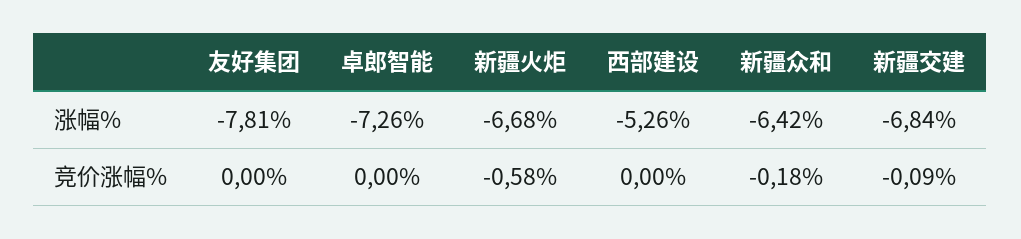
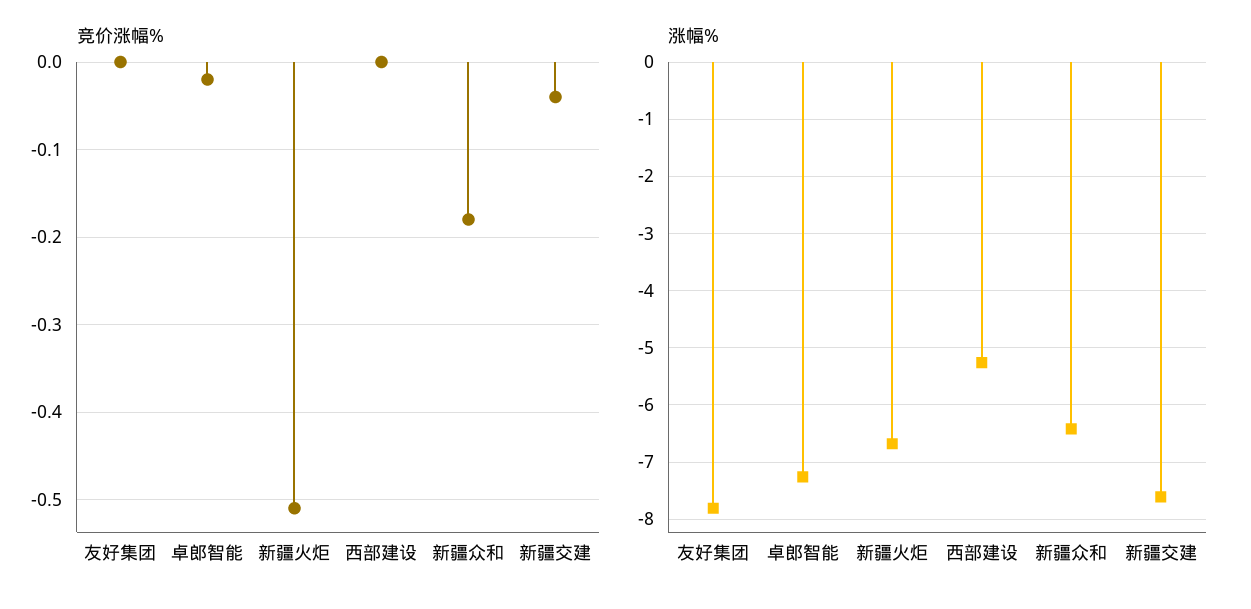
涨幅%, 新疆交建: -6.84 -> -7.6
竞价涨幅%, 卓郎智能: 0 -> -0.02
竞价涨幅%, 新疆火炬: -0.58 -> -0.51
竞价涨幅%, 新疆交建: -0.09 -> -0.04

